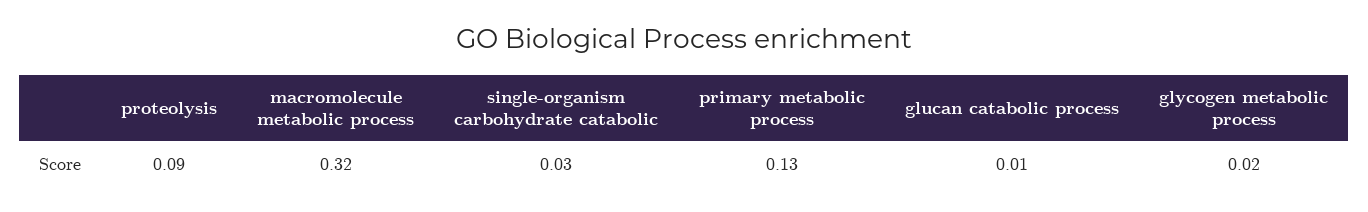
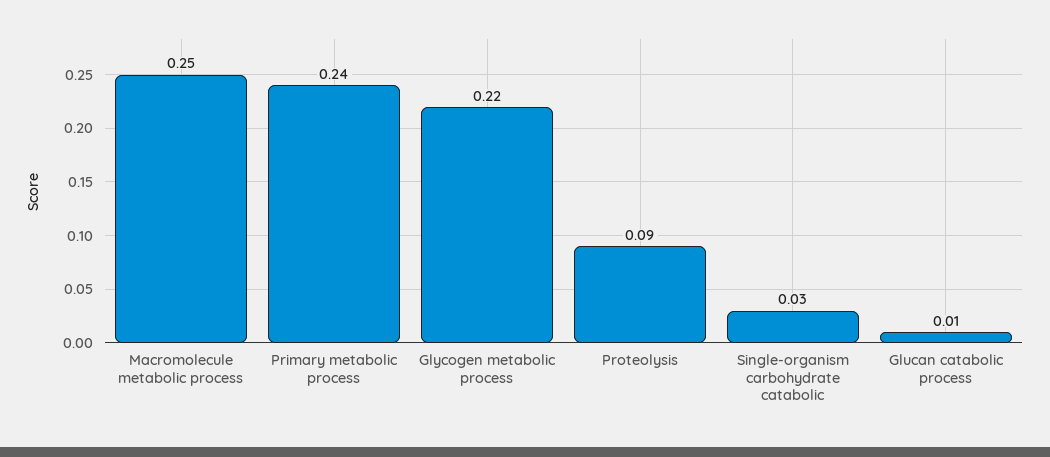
macromolecule metabolic process: 0.32 -> 0.25
primary metabolic process: 0.13 -> 0.24
glycogen metabolic process: 0.02 -> 0.22

